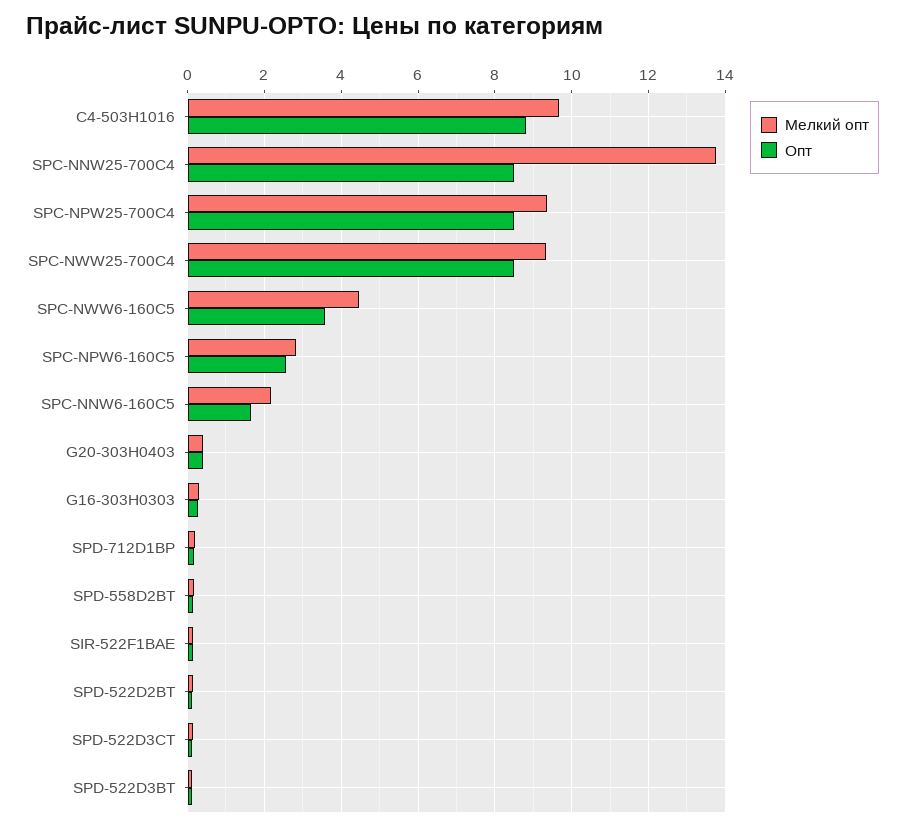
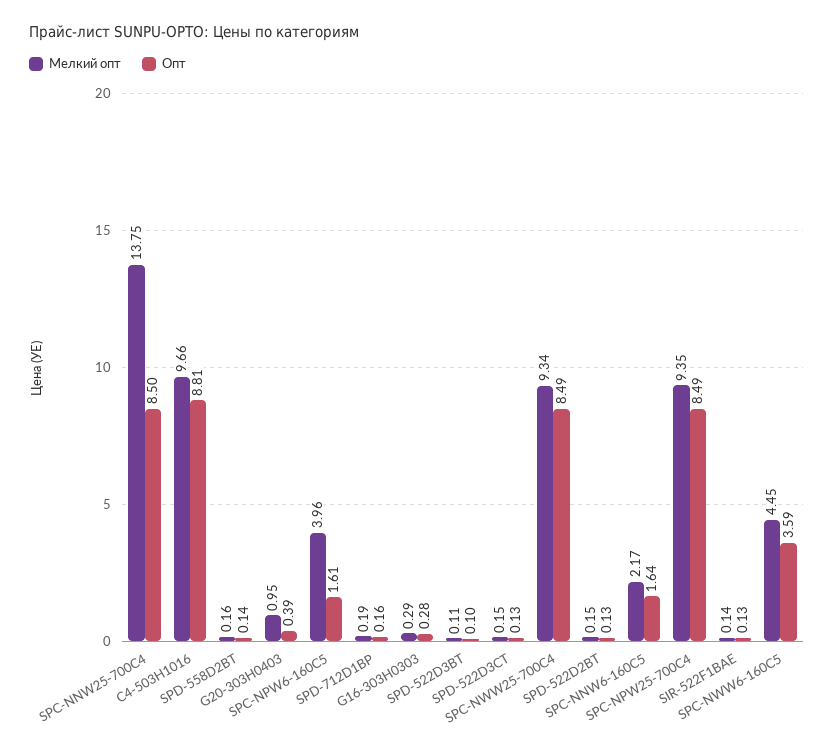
Мелкий опт, SPC-NPW6-160C5: 2.8 -> 3.96
Опт, SPC-NPW6-160C5: 2.6 -> 1.61
Мелкий опт, G20-303H0403: 0.4 -> 0.95

